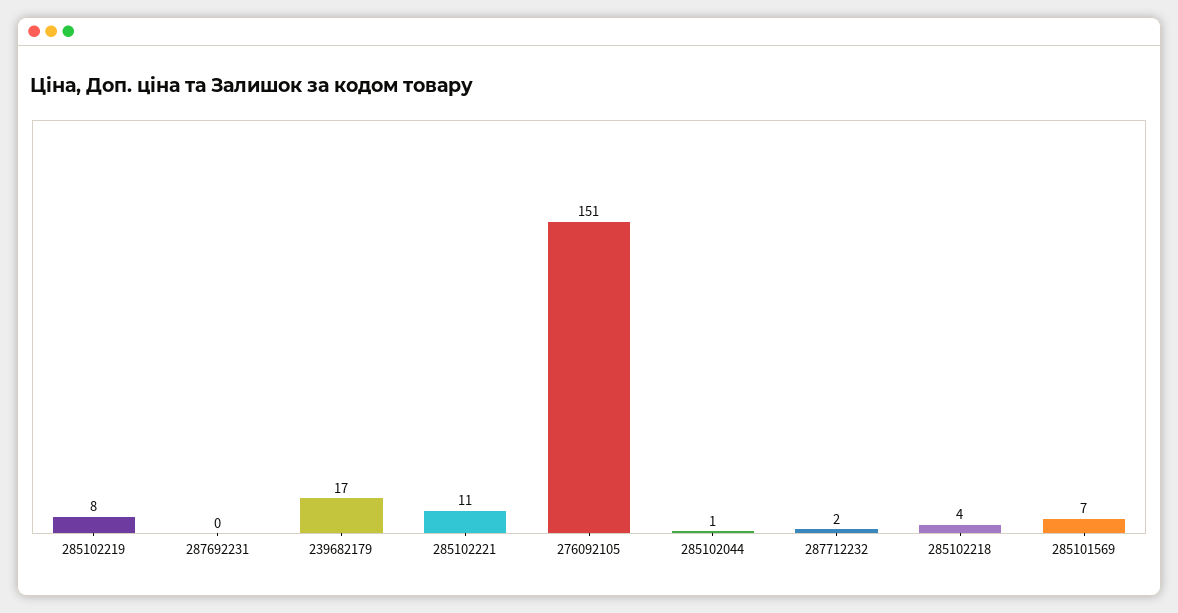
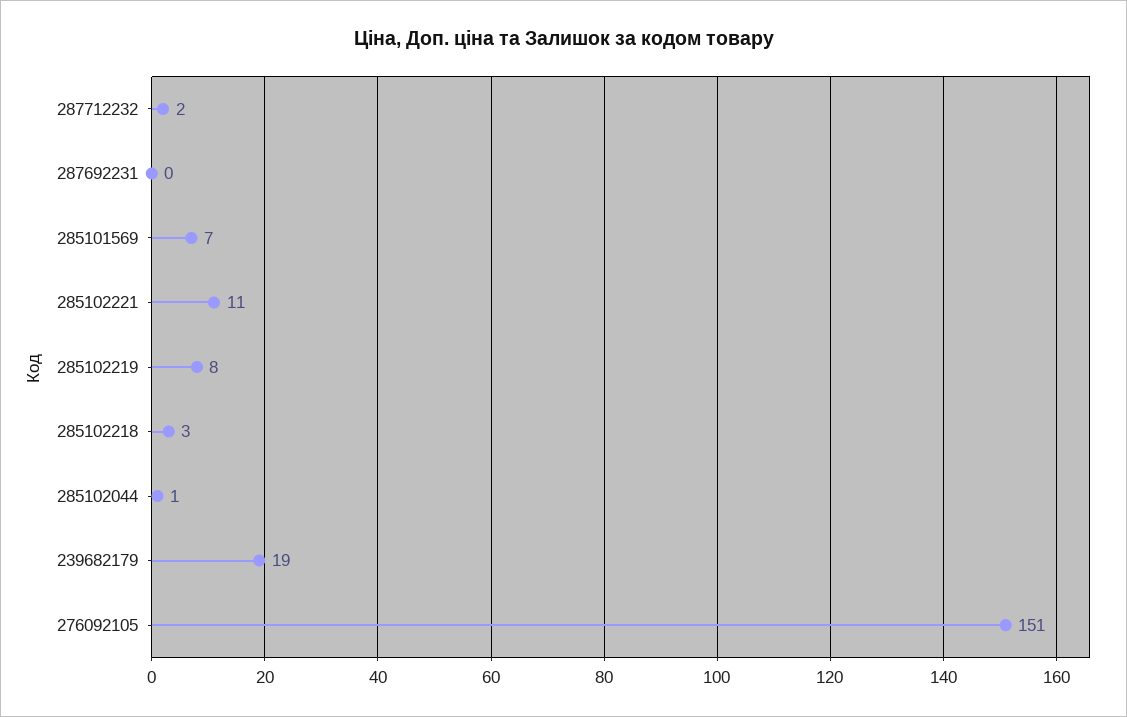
239682179: 17 -> 19
285102218: 4 -> 3

